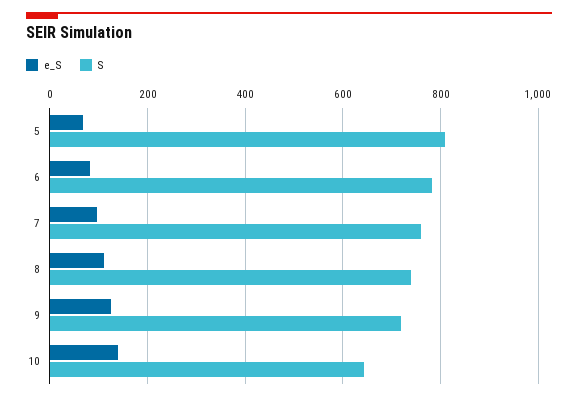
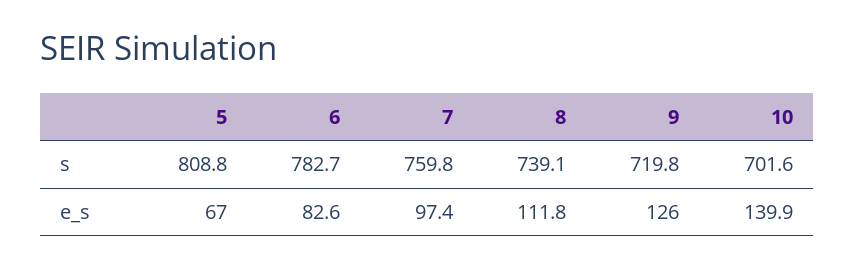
S, 10: 640 -> 701.6

